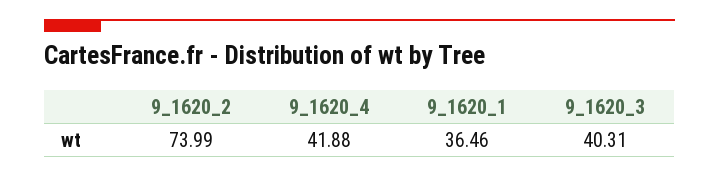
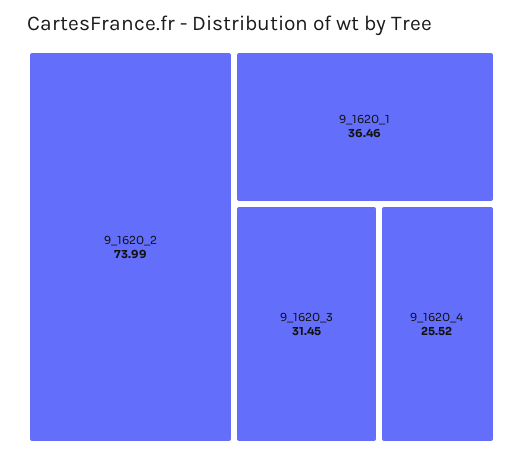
9_1620_4: 41.88 -> 25.52
9_1620_3: 40.31 -> 31.45

